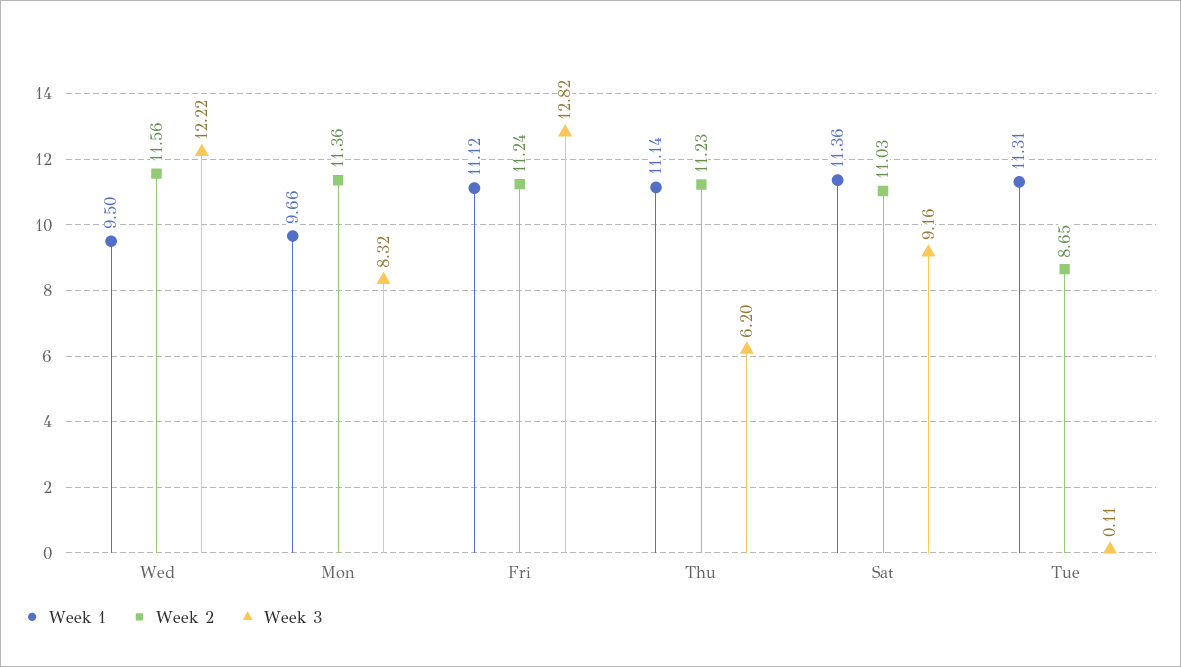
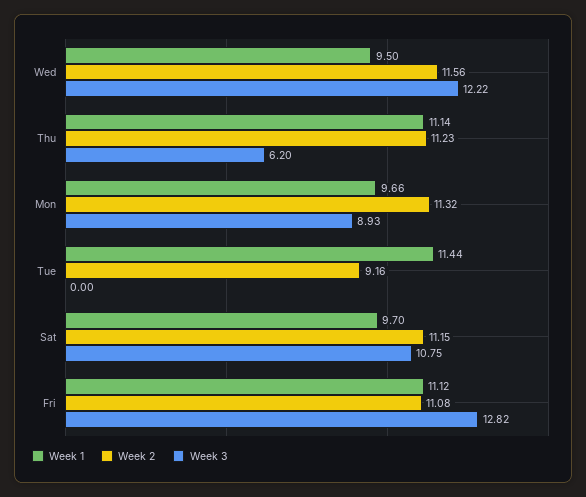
Week 2, Mon: 11.36 -> 11.32
Week 3, Mon: 8.32 -> 8.93
Week 2, Fri: 11.24 -> 11.08
Week 1, Sat: 11.36 -> 9.7
Week 2, Sat: 11.03 -> 11.15
Week 3, Sat: 9.16 -> 10.75
Week 1, Tue: 11.31 -> 11.44
Week 2, Tue: 8.65 -> 9.16
Week 3, Tue: 0.11 -> 0

